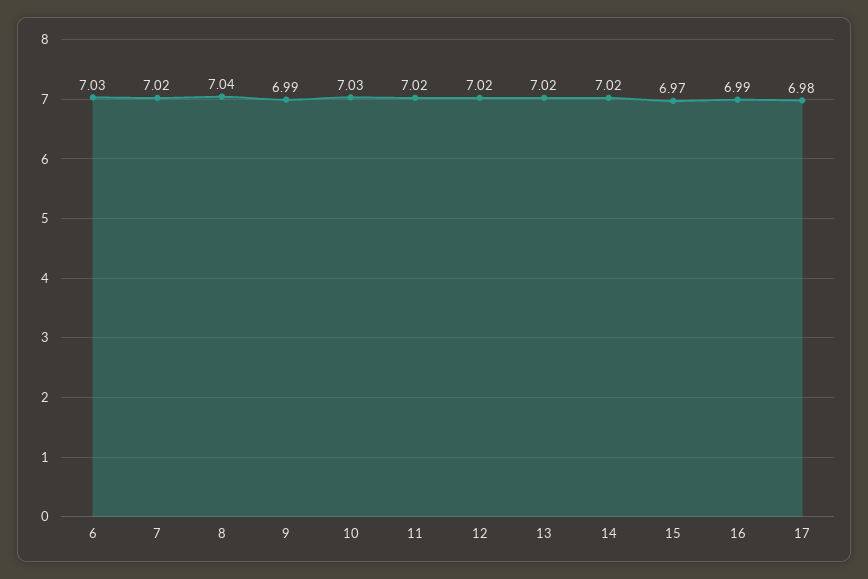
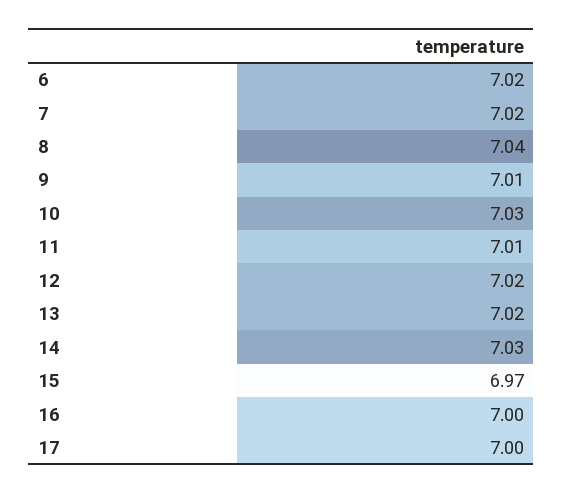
6: 7.03 -> 7.02
9: 6.99 -> 7.01
11: 7.02 -> 7.01
14: 7.02 -> 7.03
16: 6.99 -> 7
17: 6.98 -> 7

